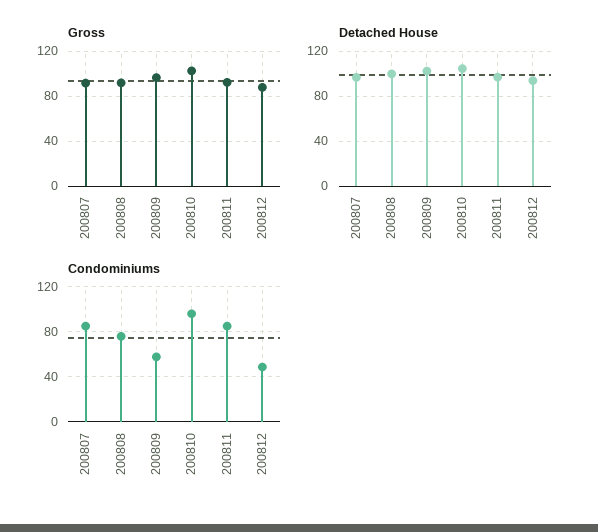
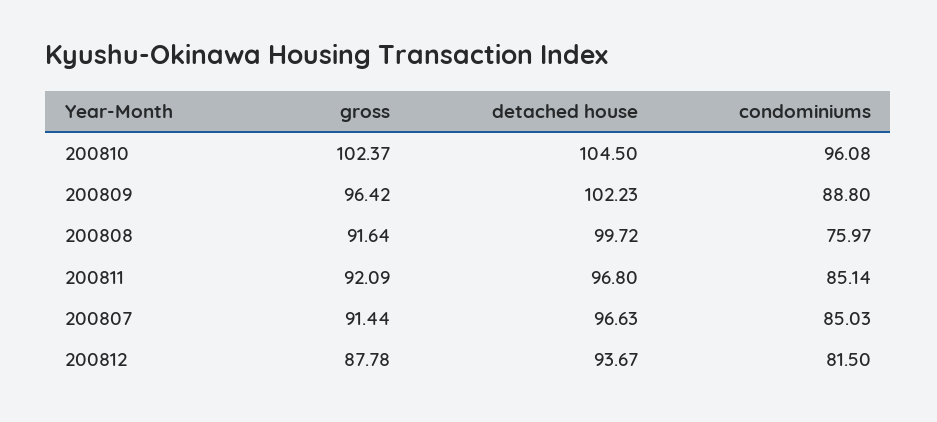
Condominiums, 200809: 60 -> 88.8
Condominiums, 200812: 50 -> 81.5

